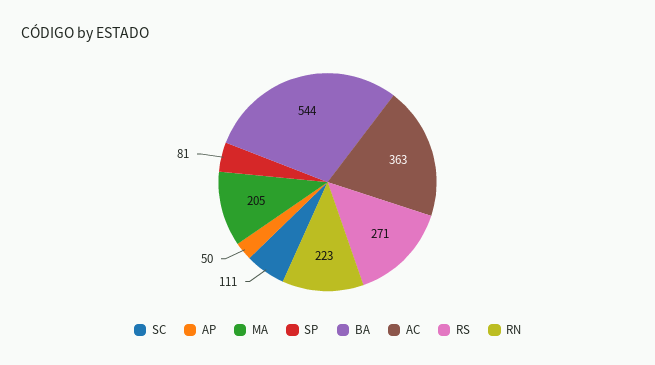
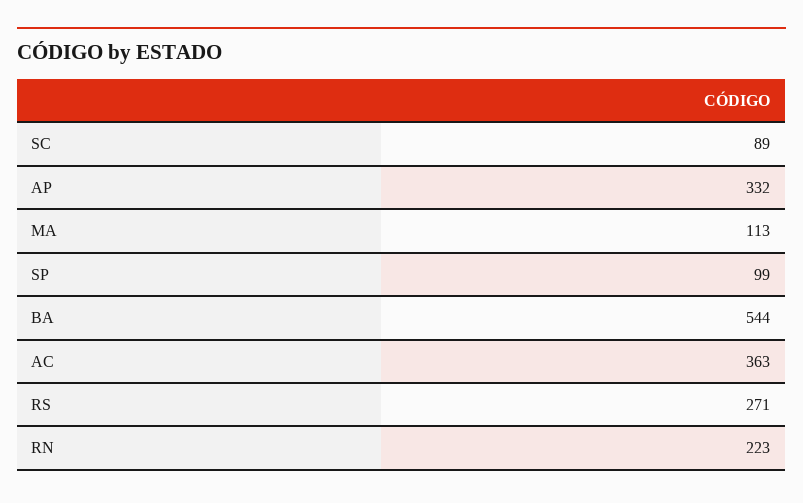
SC: 111 -> 89
AP: 50 -> 332
MA: 205 -> 113
SP: 81 -> 99

